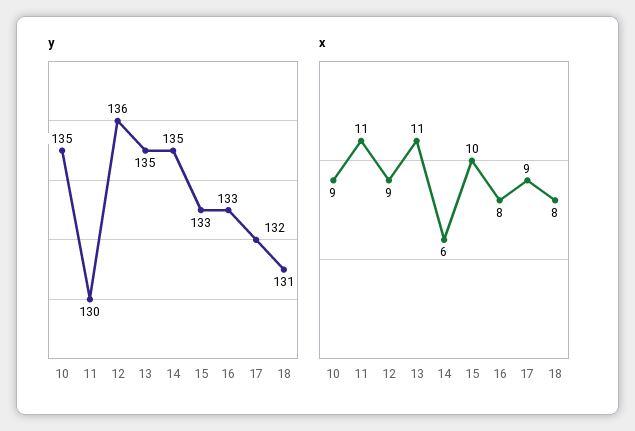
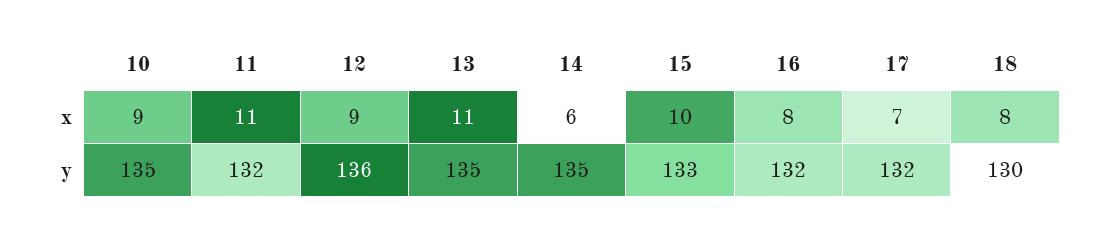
y, 11: 130 -> 132
y, 16: 133 -> 132
y, 18: 131 -> 130
x, 17: 9 -> 7

